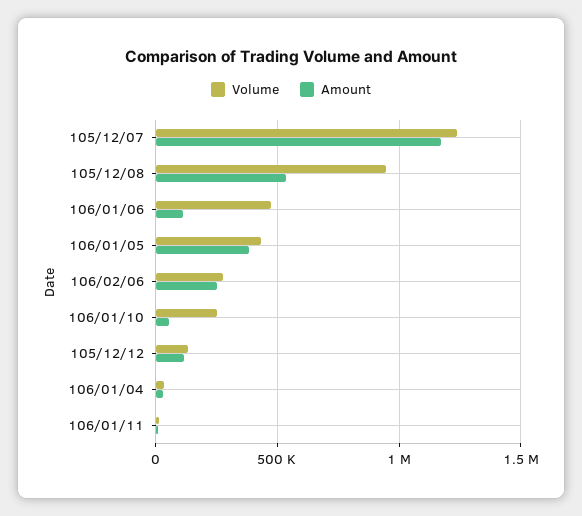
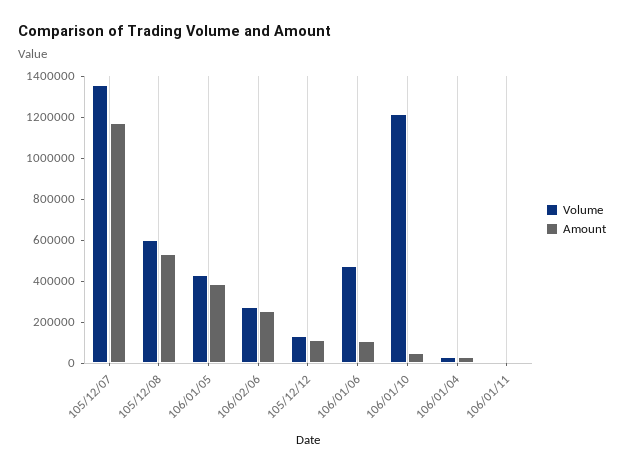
Volume, 105/12/07: 1250000 -> 1350000
Volume, 105/12/08: 950000 -> 600000
Volume, 106/01/10: 250000 -> 1200000

